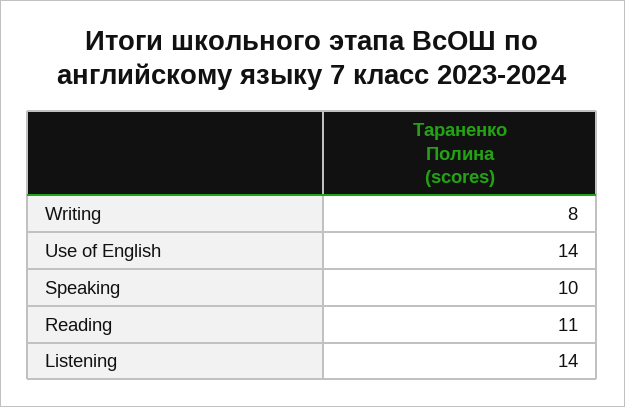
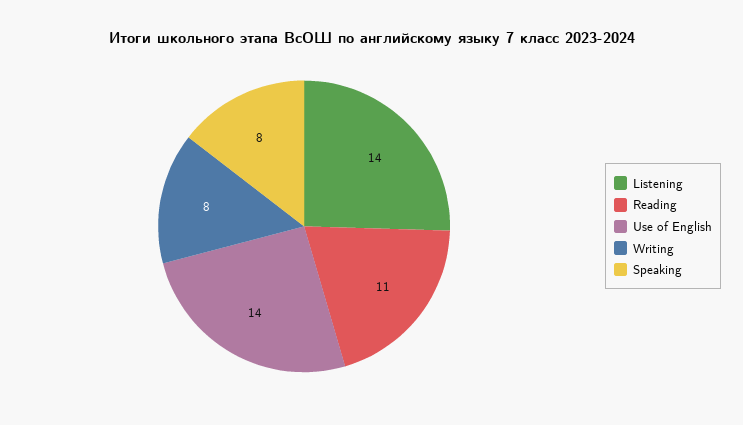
Speaking: 10 -> 8

